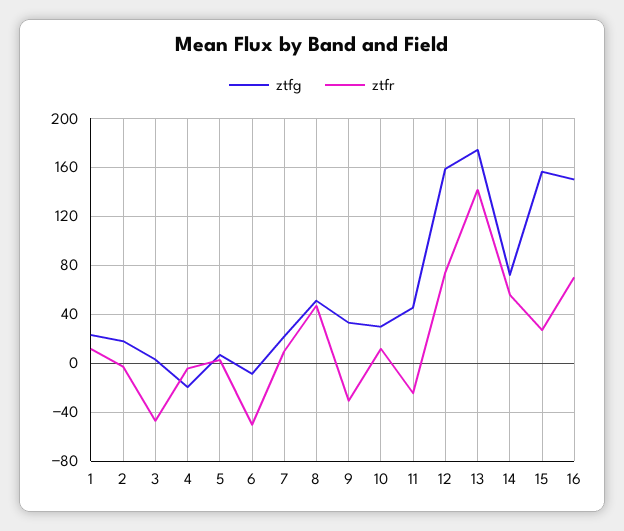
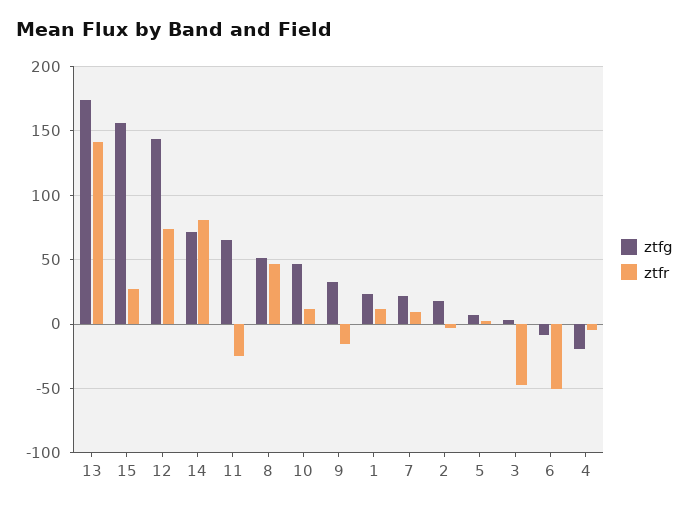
ztfr, 9: -30 -> -15
ztfg, 10: 30 -> 45
ztfg, 11: 45 -> 65
ztfg, 12: 160 -> 145
ztfr, 14: 55 -> 80
ztfg, 16: 150 -> none
ztfr, 16: 70 -> none

